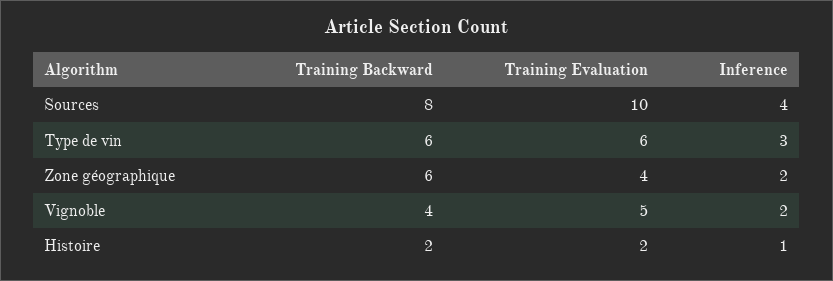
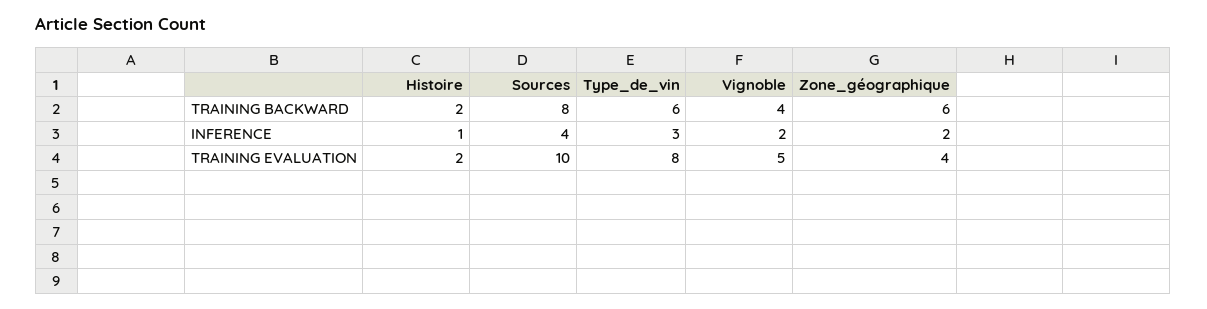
Training Evaluation, Type de vin: 6 -> 8

